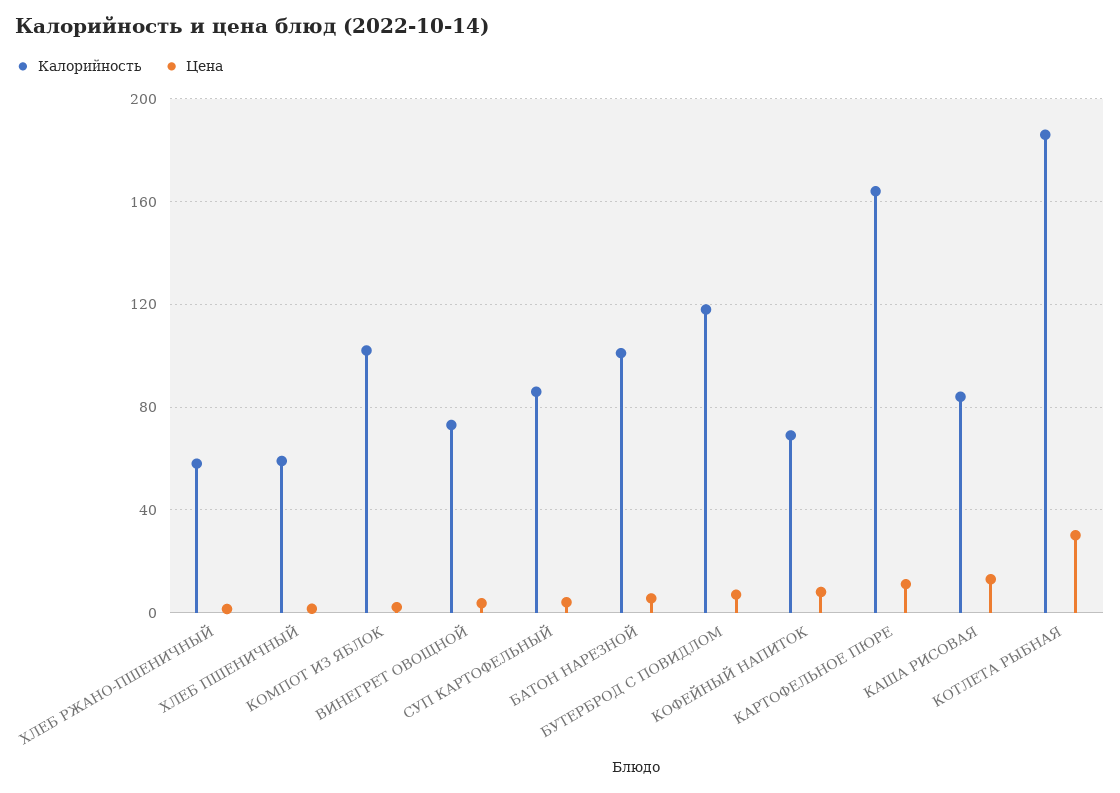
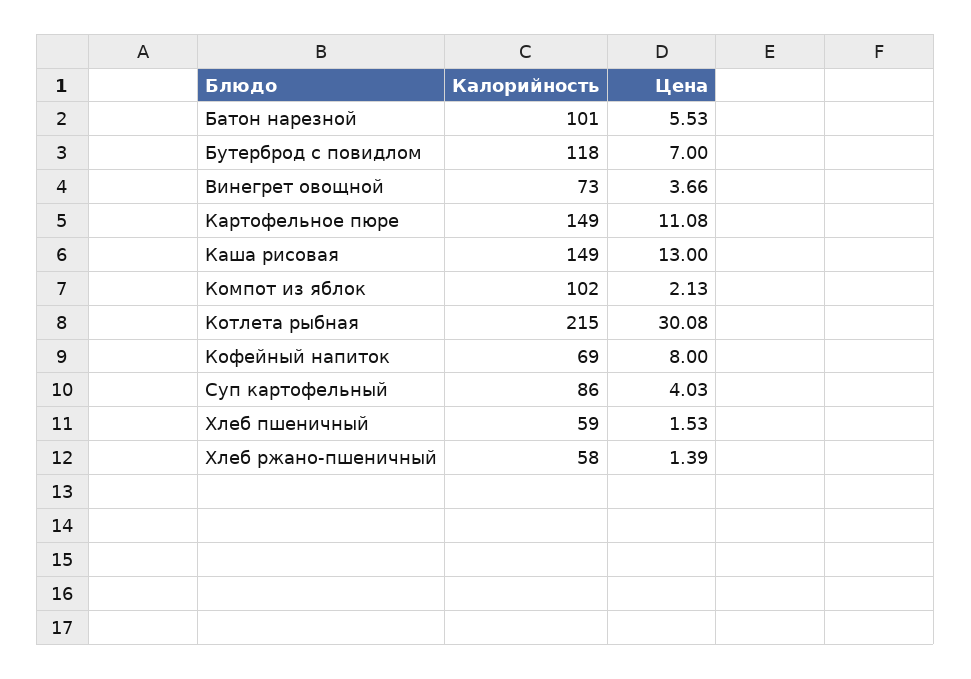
Калорийность, КАРТОФЕЛЬНОЕ ПЮРЕ: 165 -> 149
Калорийность, КАША РИСОВАЯ: 85 -> 149
Калорийность, КОТЛЕТА РЫБНАЯ: 185 -> 215

